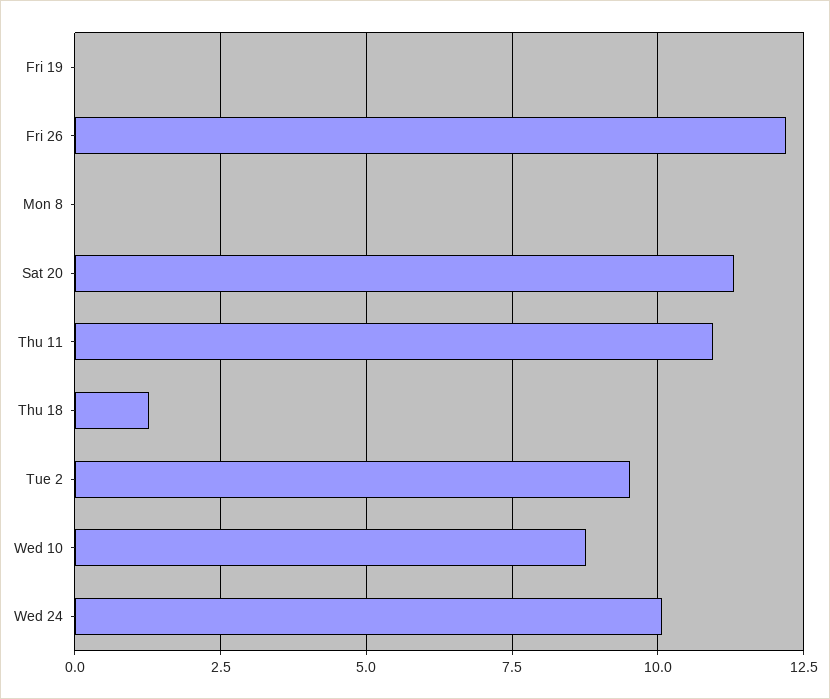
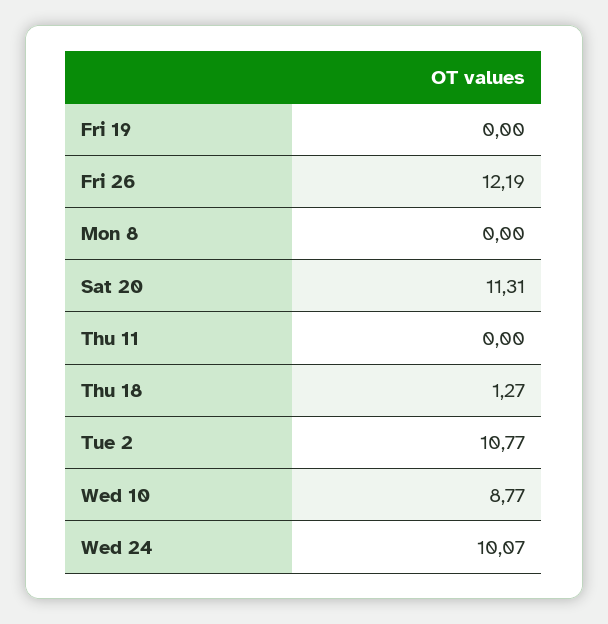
Thu 11: 11 -> 0
Tue 2: 9.5 -> 10.77

